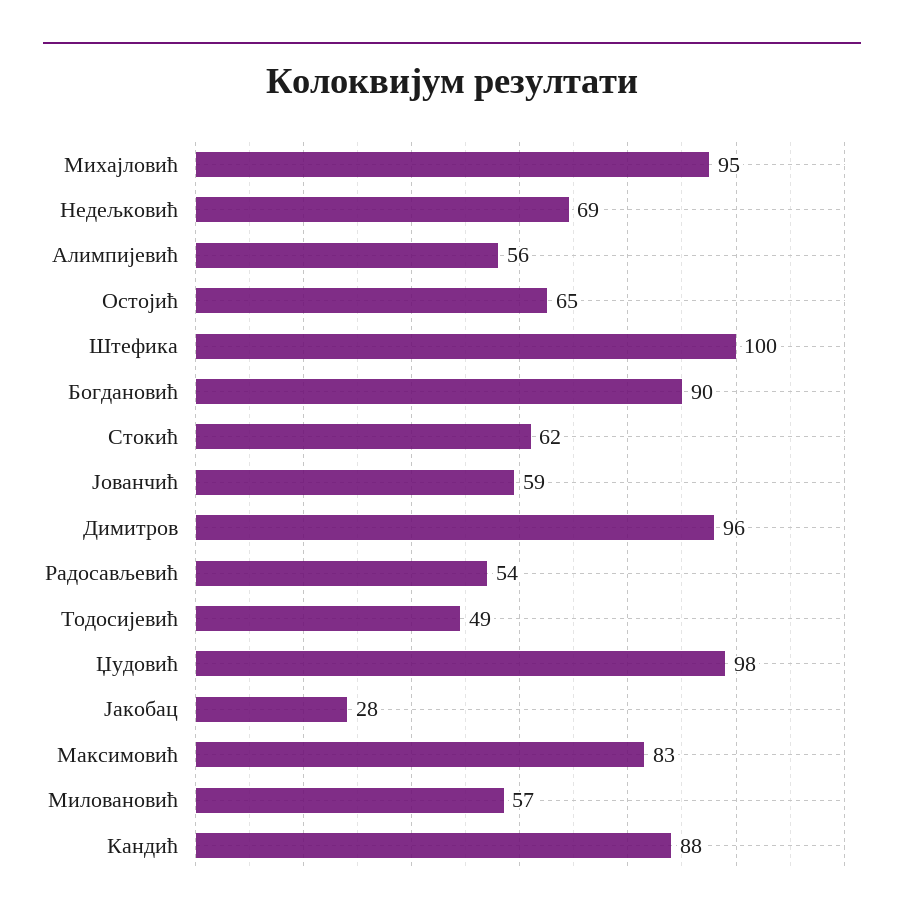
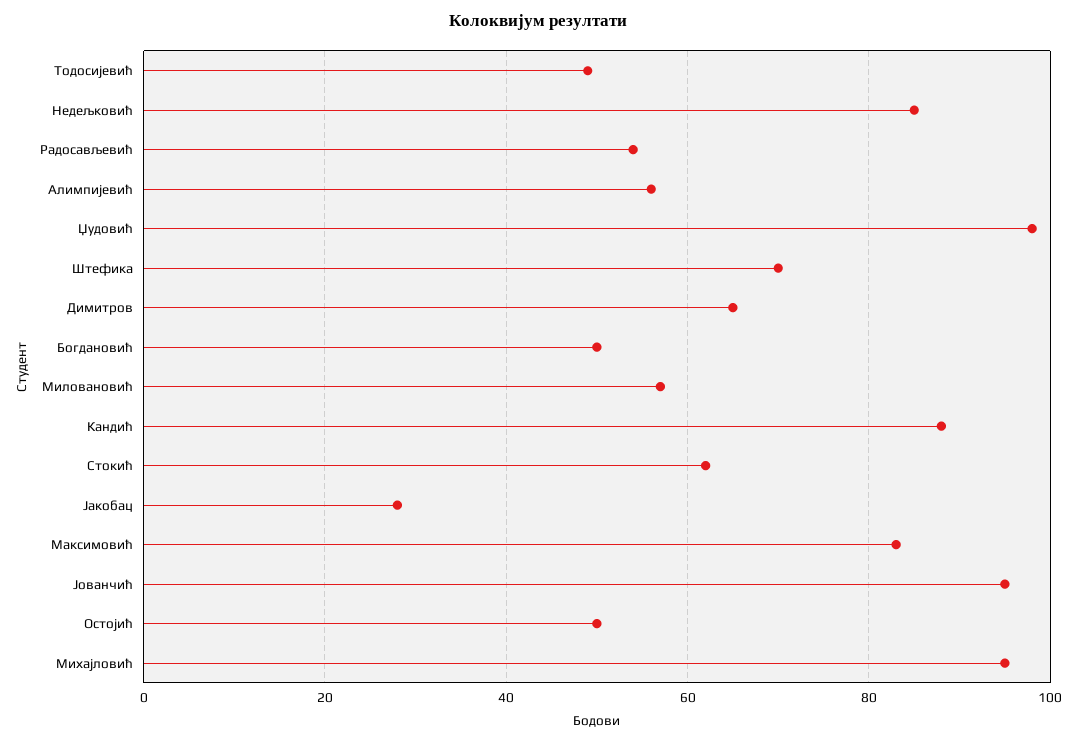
Недељковић: 69 -> 85
Остојић: 65 -> 50
Штефика: 100 -> 70
Богдановић: 90 -> 50
Јованчић: 59 -> 95
Димитров: 96 -> 65

